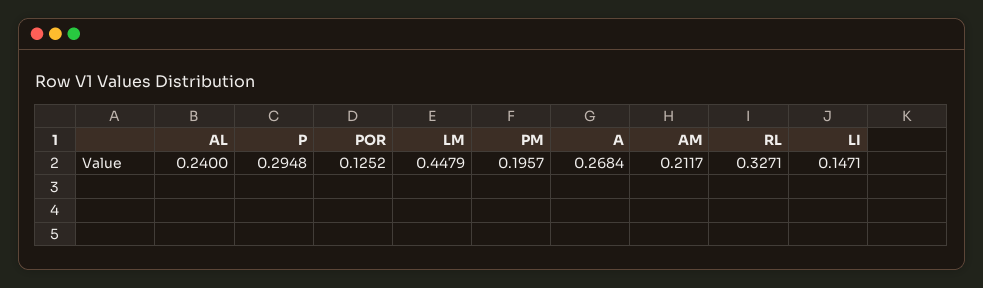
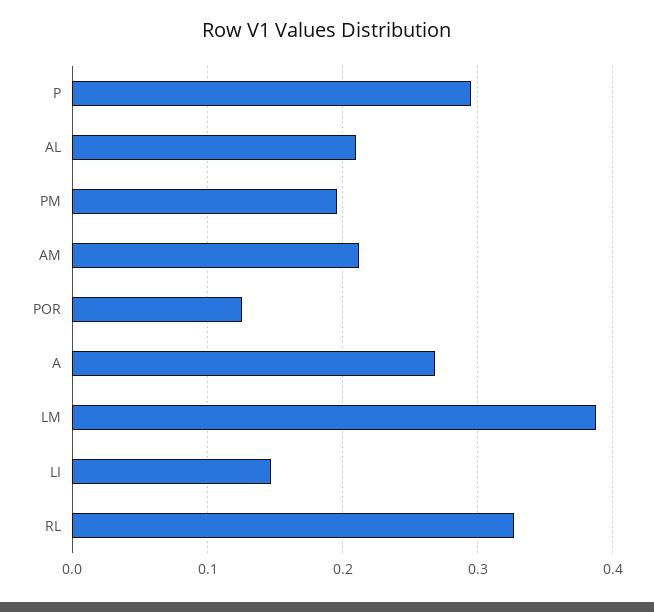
AL: 0.24 -> 0.21
LM: 0.4479 -> 0.39

